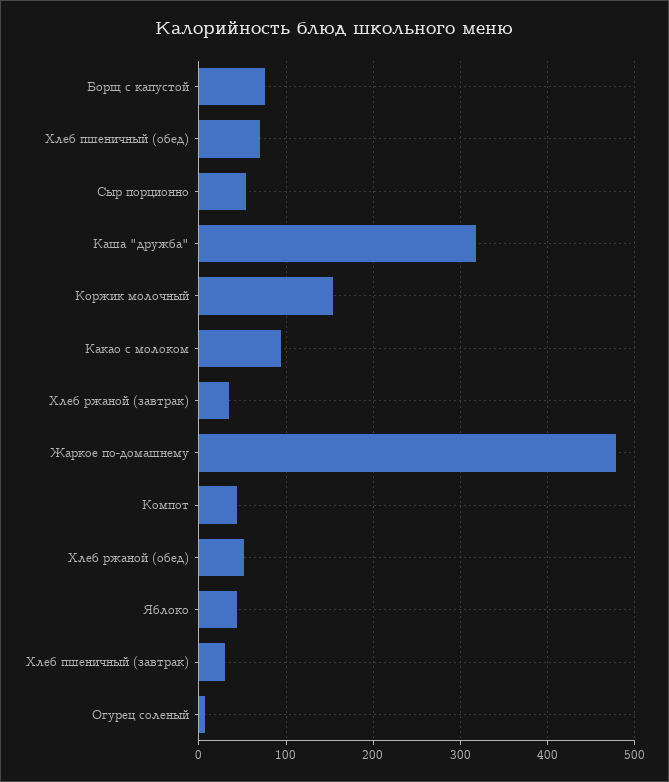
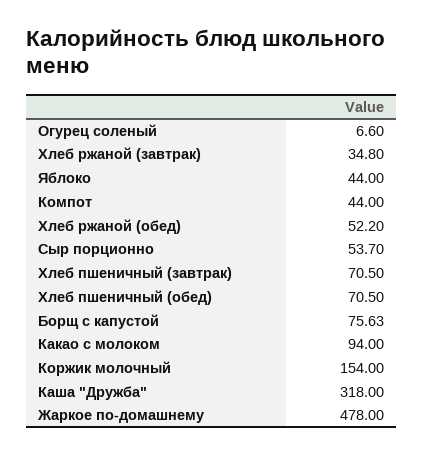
Хлеб пшеничный (завтрак): 30 -> 70.5

